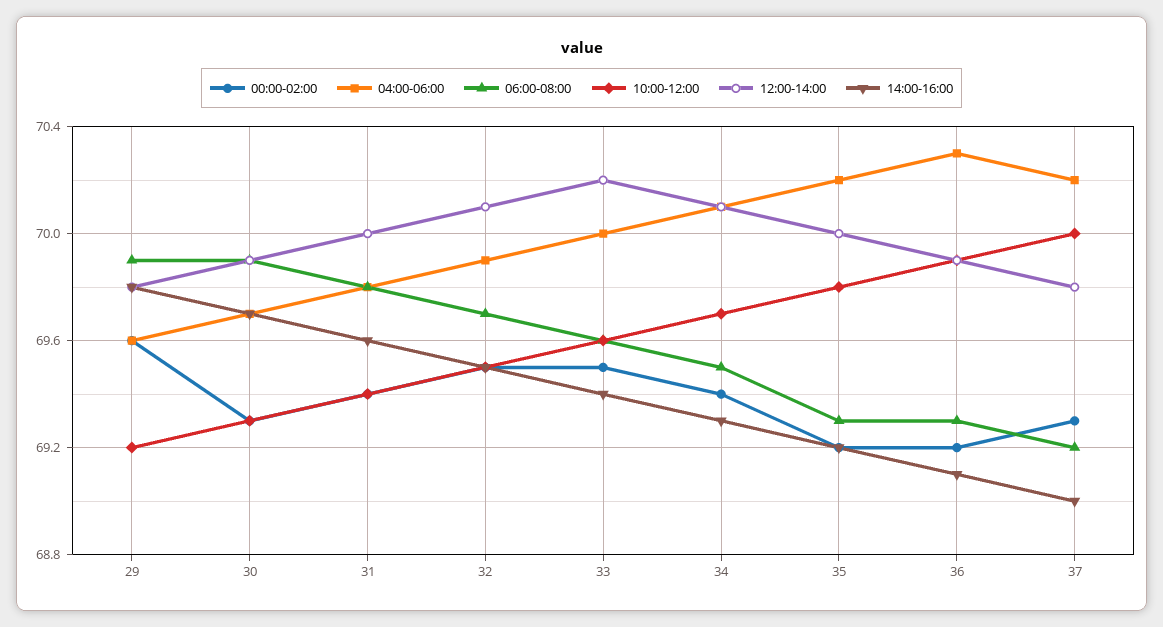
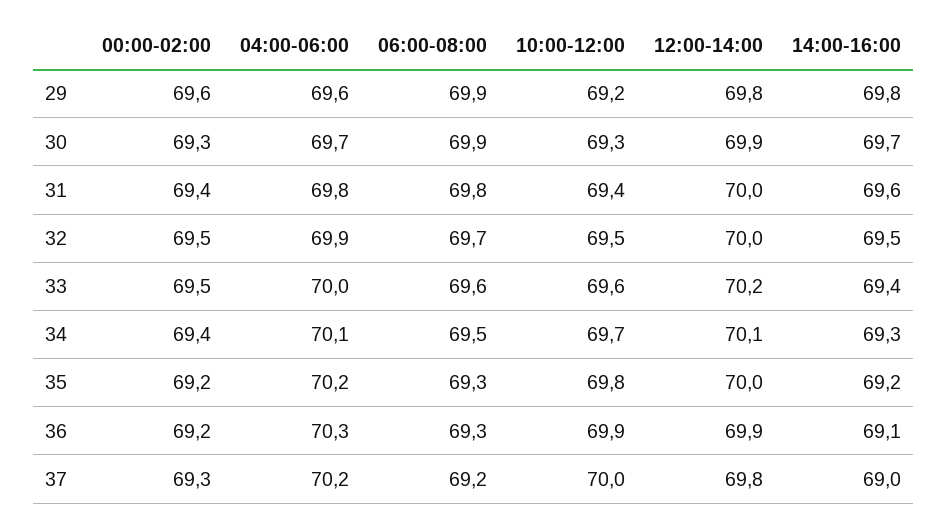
12:00-14:00, 32: 70.1 -> 70

